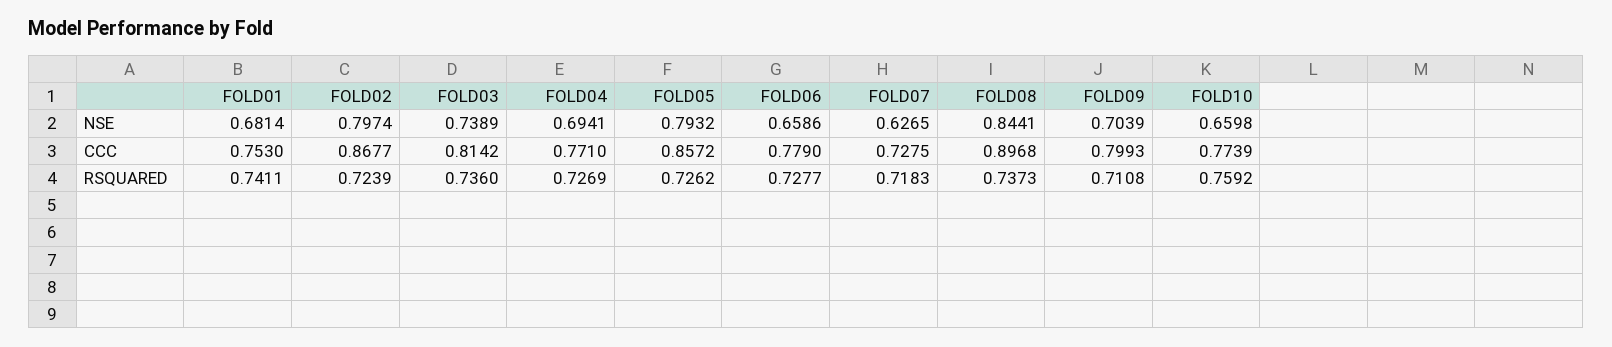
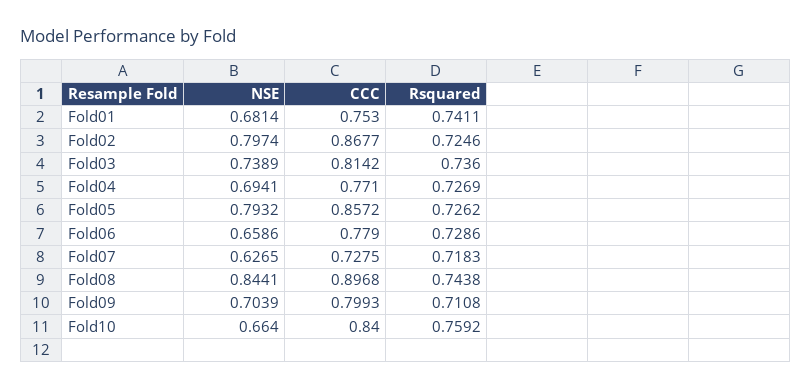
FOLD10, NSE: 0.6598 -> 0.664
FOLD10, CCC: 0.7739 -> 0.84
FOLD02, RSQUARED: 0.7239 -> 0.7246
FOLD06, RSQUARED: 0.7277 -> 0.7286
FOLD08, RSQUARED: 0.7373 -> 0.7438

